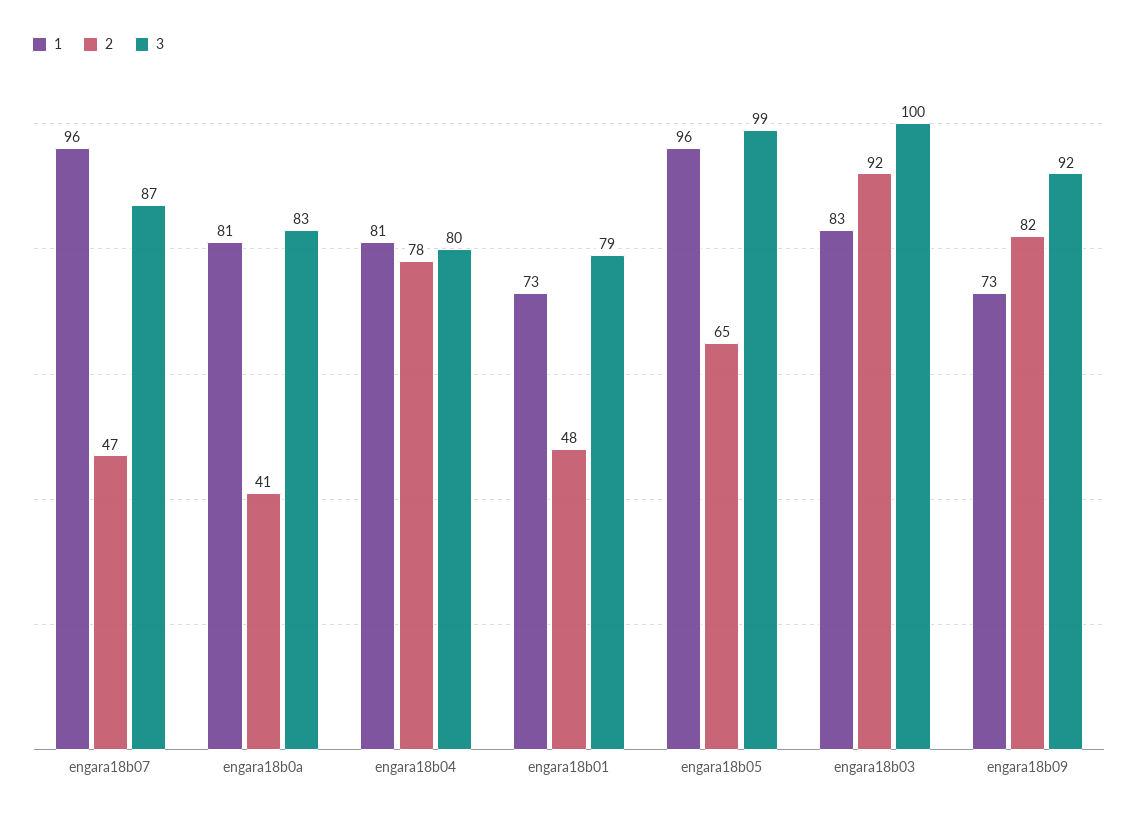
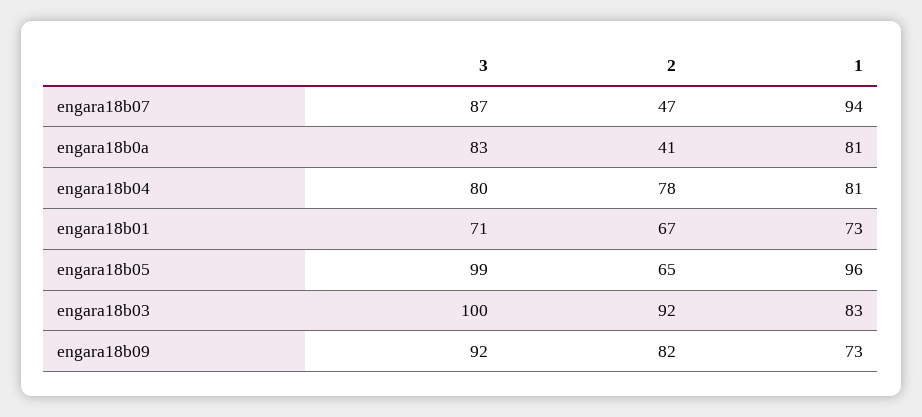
1, engara18b07: 96 -> 94
2, engara18b01: 48 -> 67
3, engara18b01: 79 -> 71

